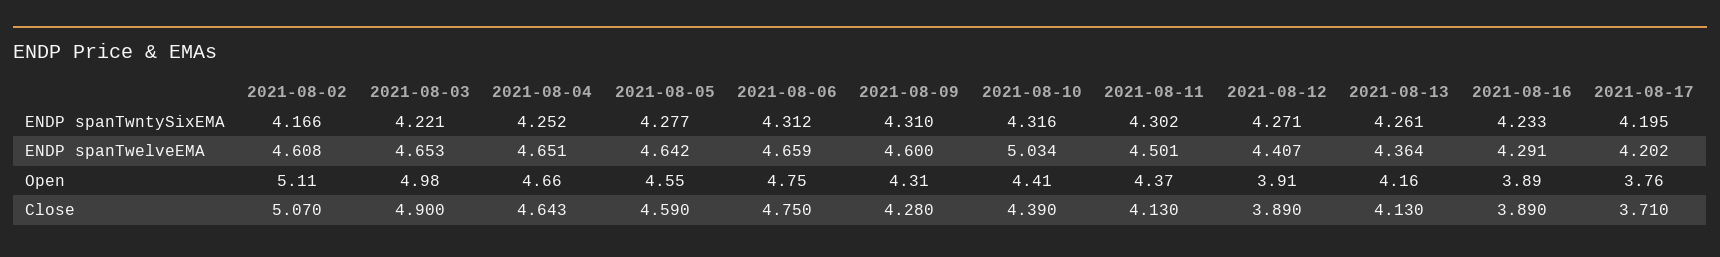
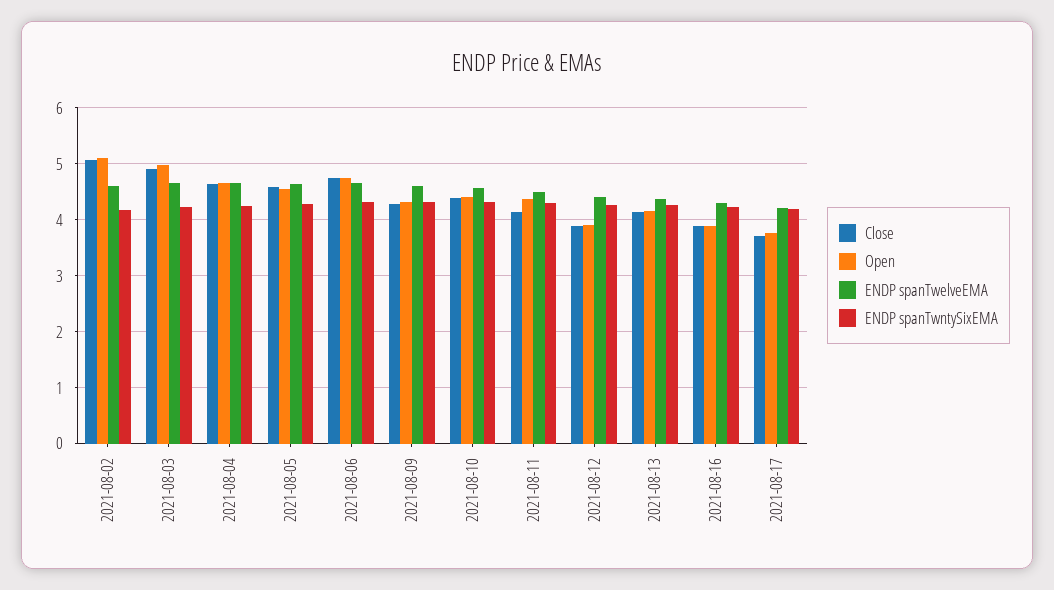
ENDP spanTwelveEMA, 2021-08-10: 5.034 -> 4.6

